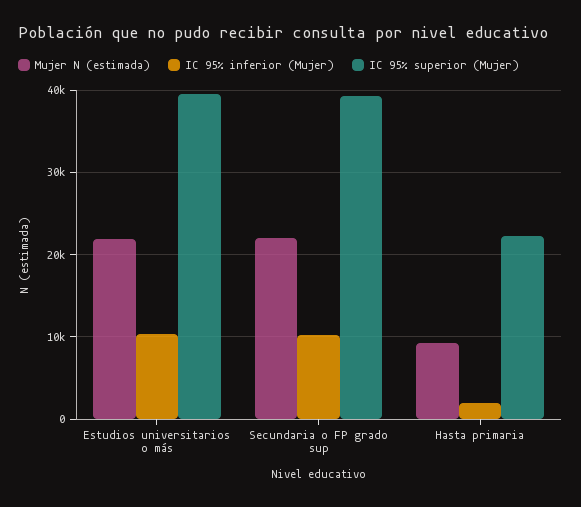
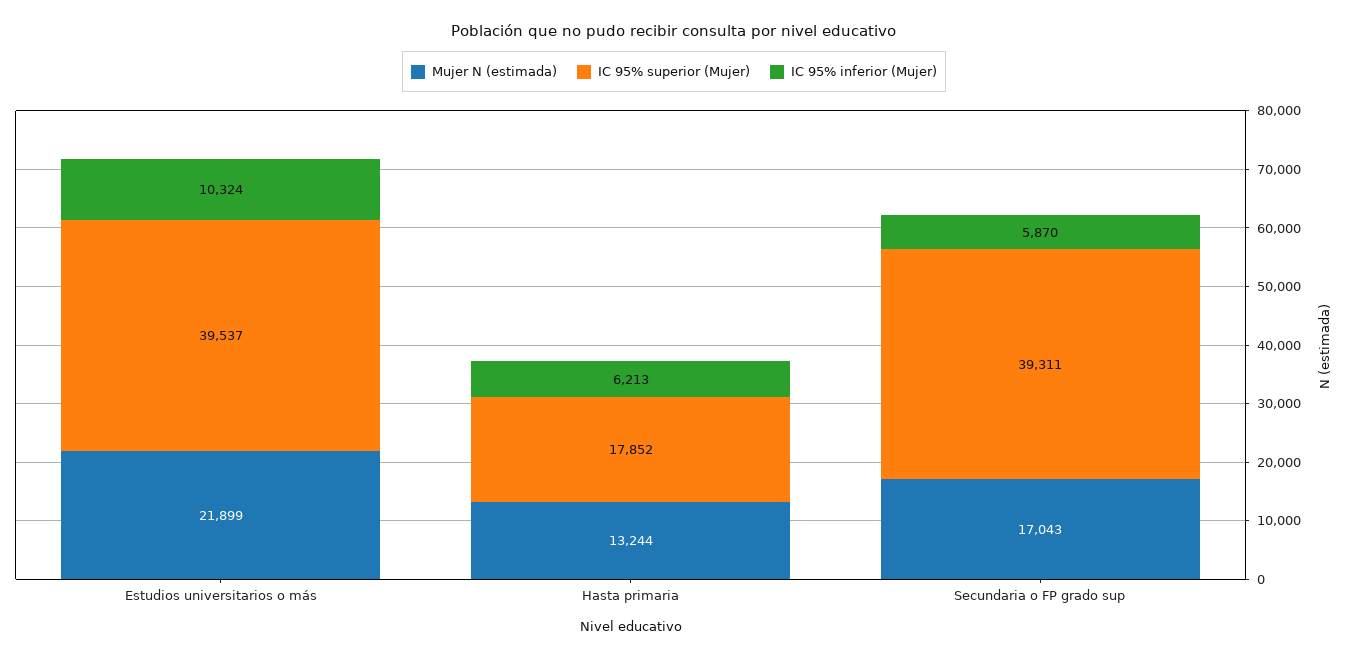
Mujer N (estimada), Secundaria o FP grado sup: 22000 -> 17043
IC 95% inferior (Mujer), Secundaria o FP grado sup: 10000 -> 5870
Mujer N (estimada), Hasta primaria: 9000 -> 13244
IC 95% inferior (Mujer), Hasta primaria: 2000 -> 6213
IC 95% superior (Mujer), Hasta primaria: 22000 -> 17852

